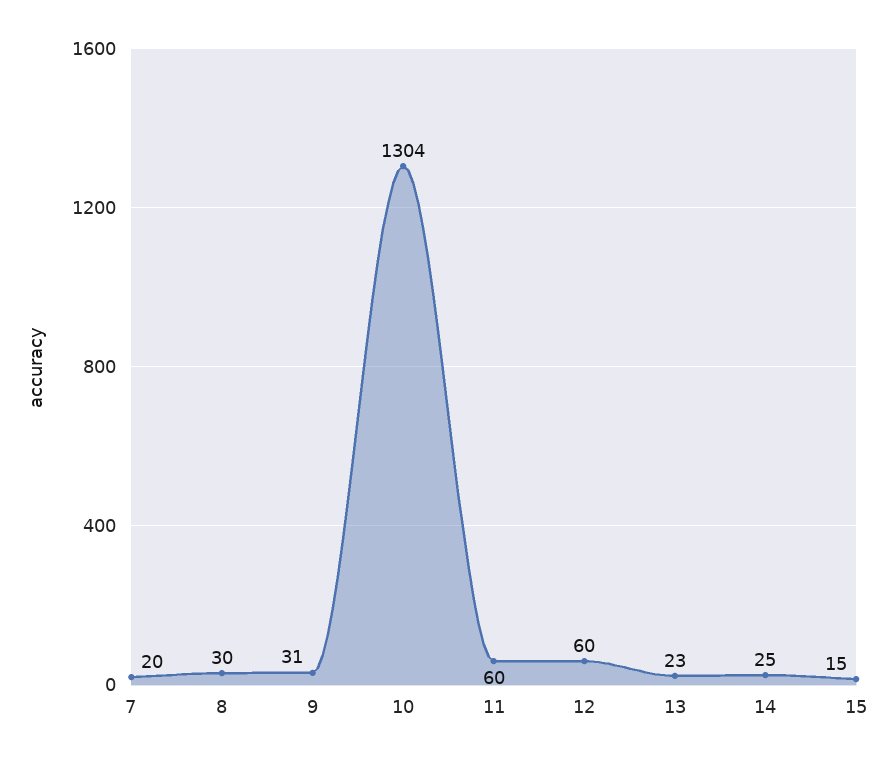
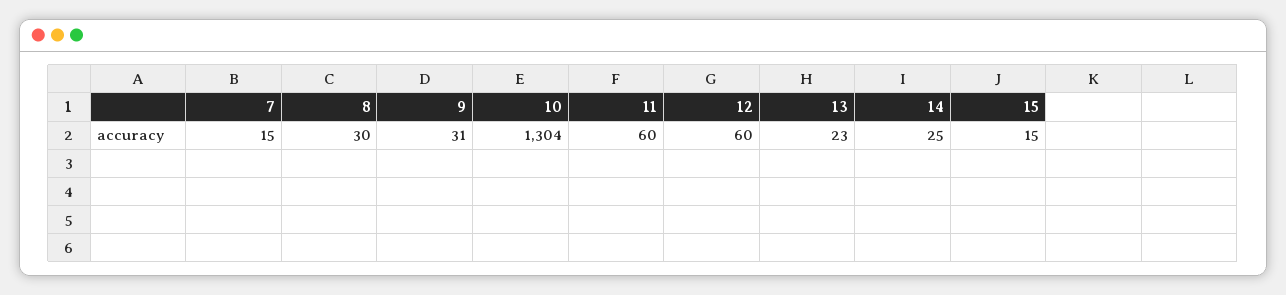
7: 20 -> 15

